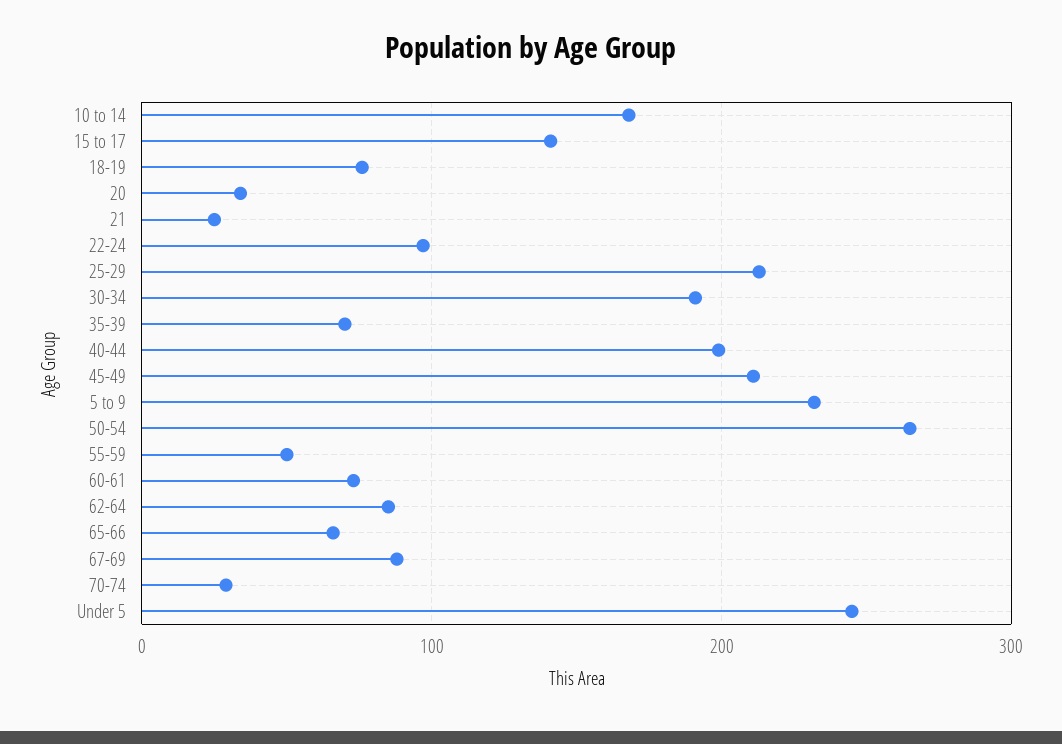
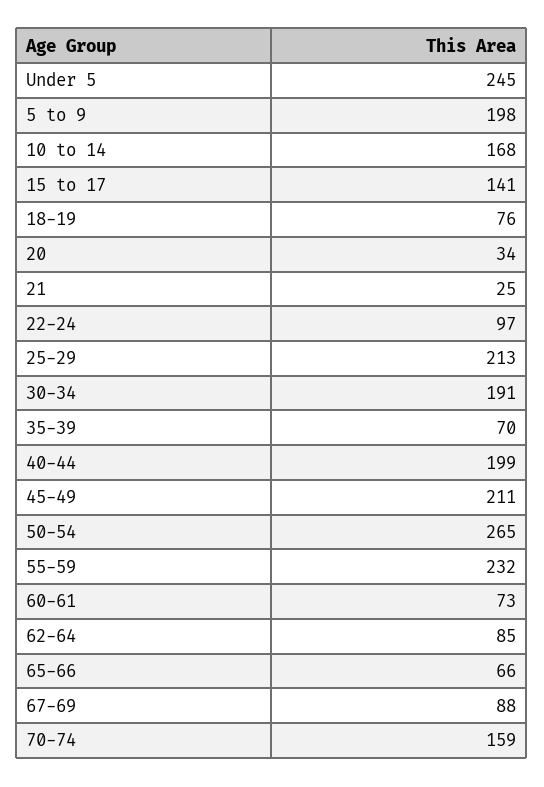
5 to 9: 230 -> 198
55-59: 50 -> 232
70-74: 30 -> 159

